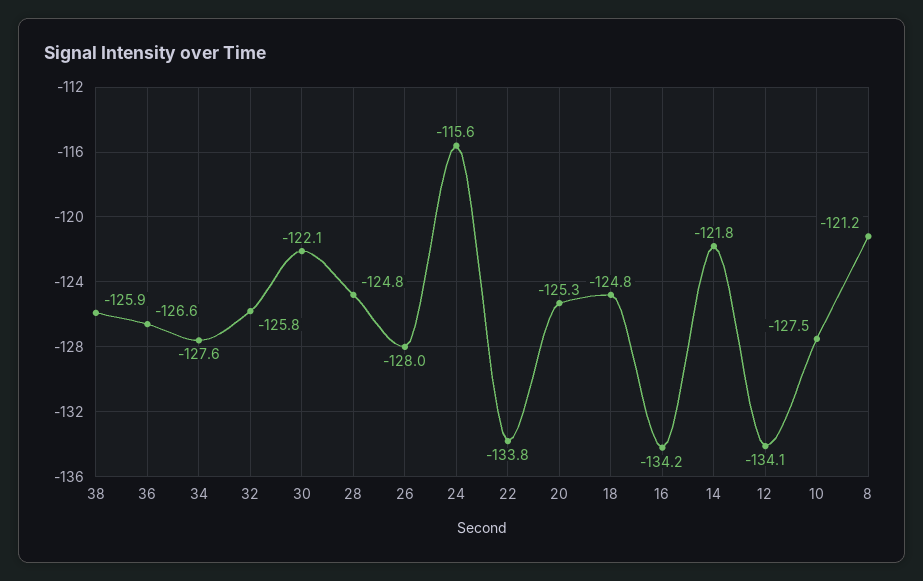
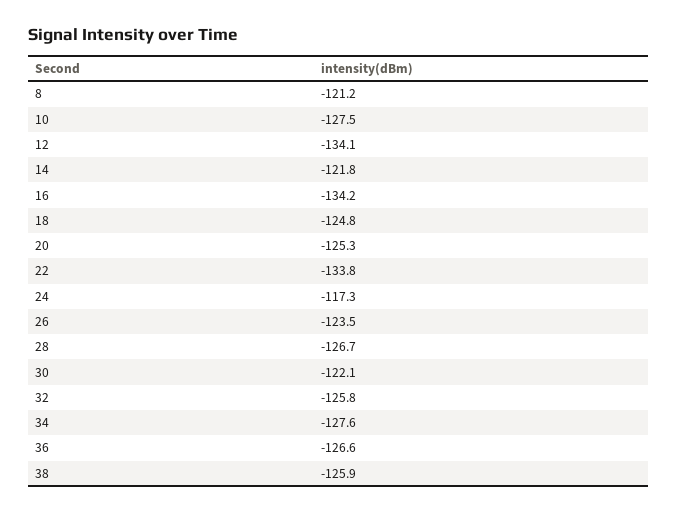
28: -124.8 -> -126.7
26: -128 -> -123.5
24: -115.6 -> -117.3

